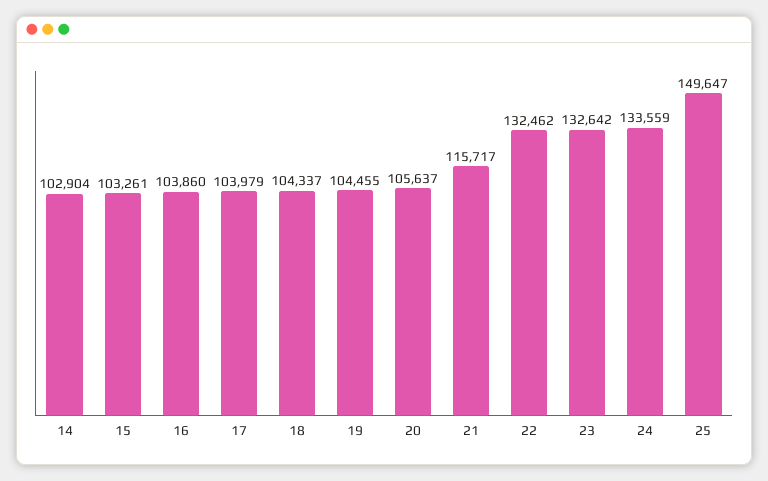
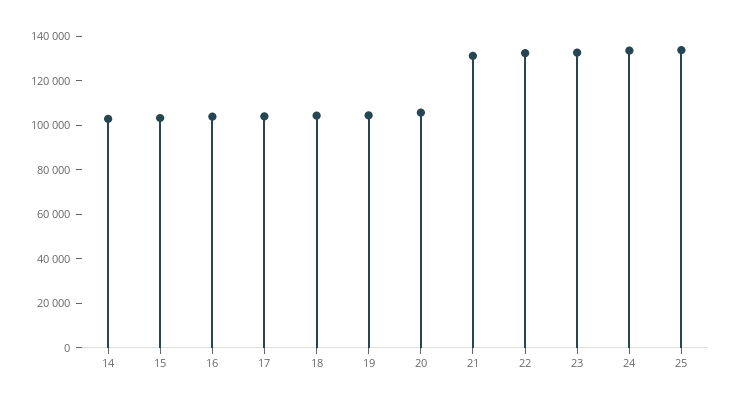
21: 115717 -> 130000
25: 149647 -> 135000

